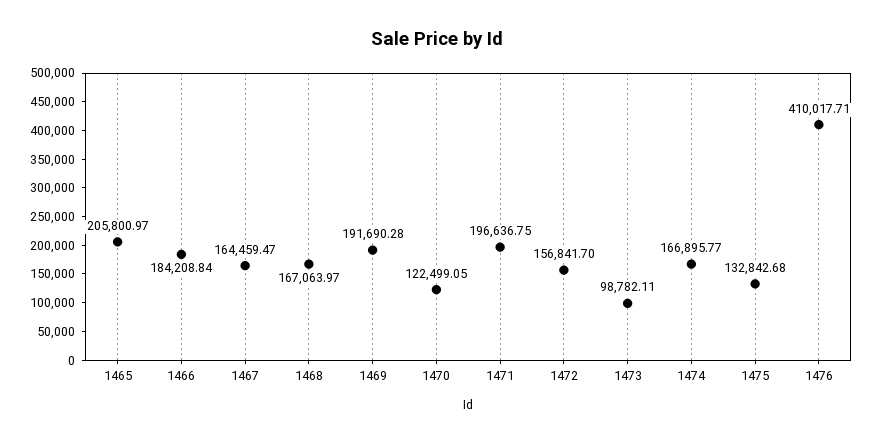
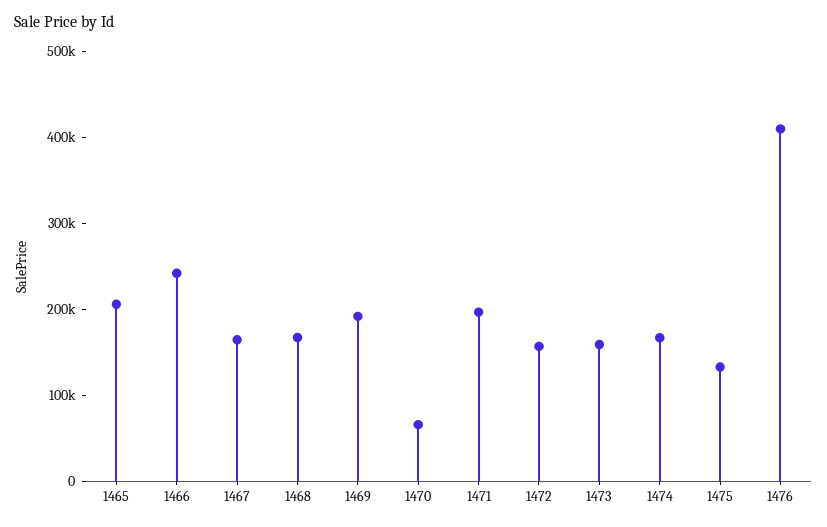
1466: 184208.84 -> 240000
1470: 122499.05 -> 60000
1473: 98782.11 -> 160000

